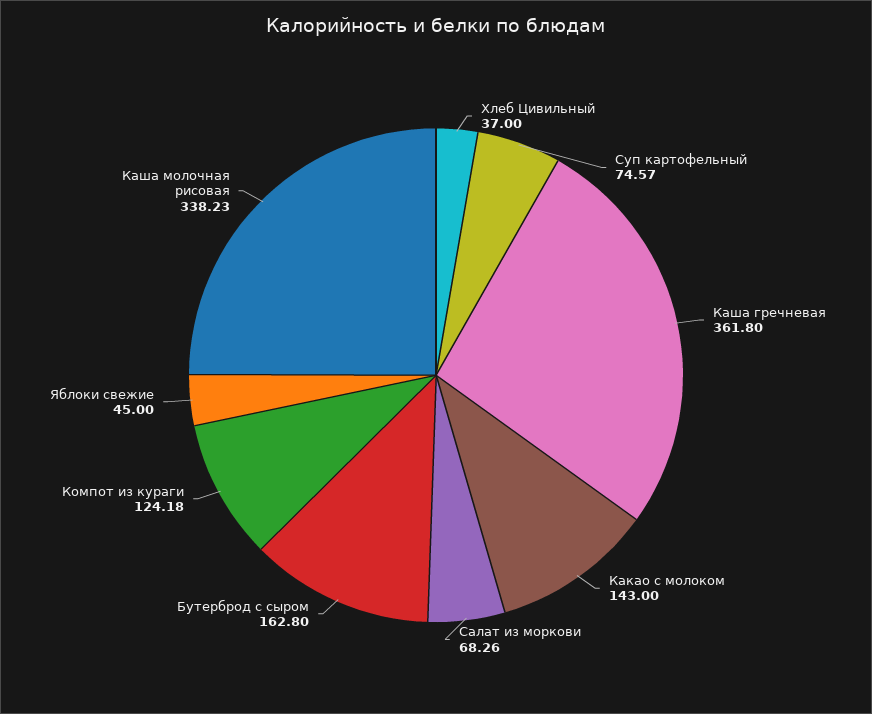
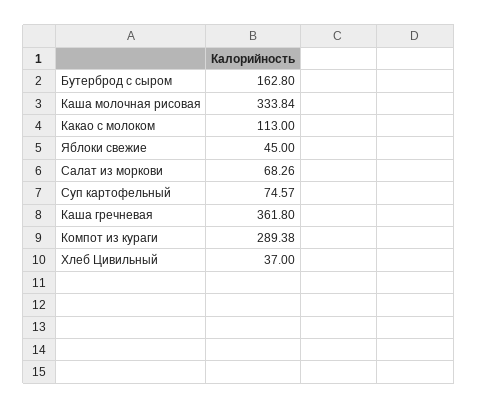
Какао с молоком: 143 -> 113
Компот из кураги: 124.18 -> 289.38
Каша молочная рисовая: 338.23 -> 333.84

